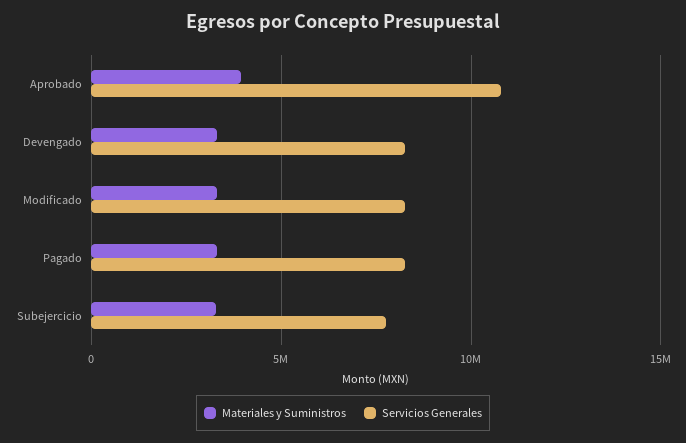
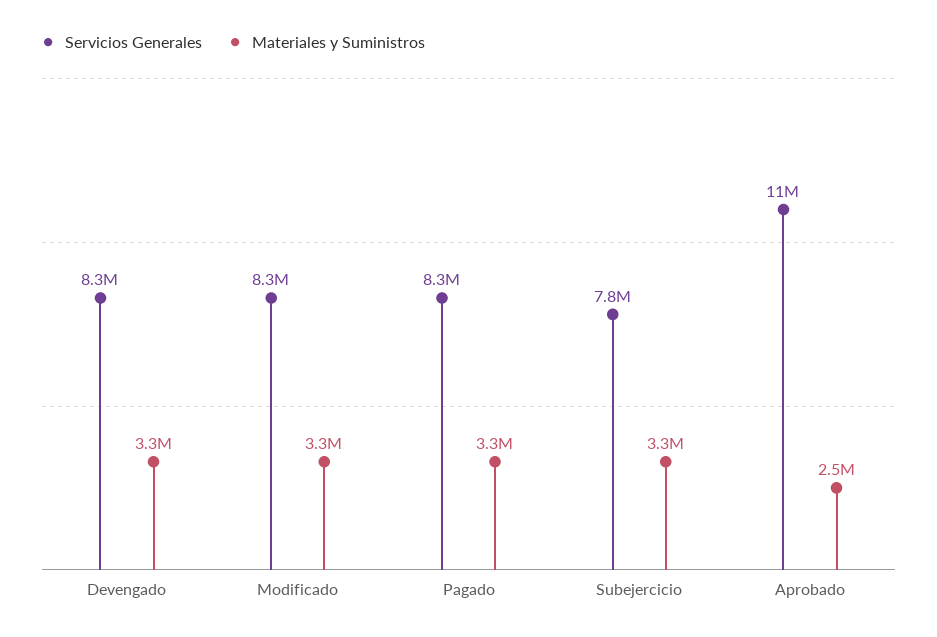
Materiales y Suministros, Aprobado: 4000000 -> 2500000

